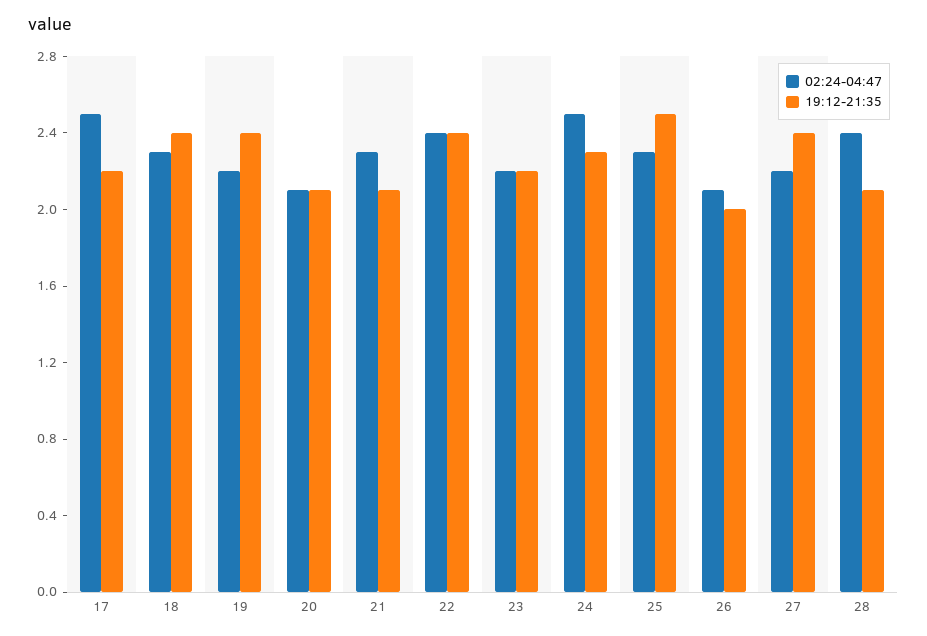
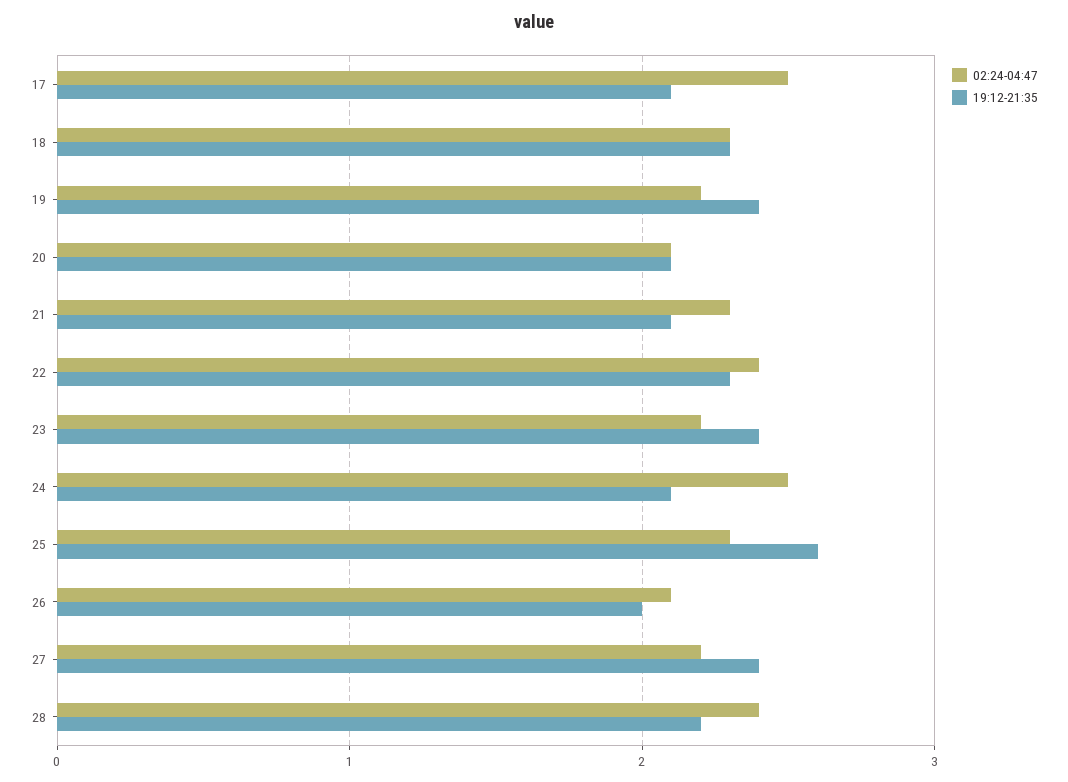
19:12-21:35, 17: 2.2 -> 2.1
19:12-21:35, 18: 2.4 -> 2.3
19:12-21:35, 22: 2.4 -> 2.3
19:12-21:35, 23: 2.2 -> 2.4
19:12-21:35, 24: 2.3 -> 2.1
19:12-21:35, 25: 2.5 -> 2.6
19:12-21:35, 28: 2.1 -> 2.2

